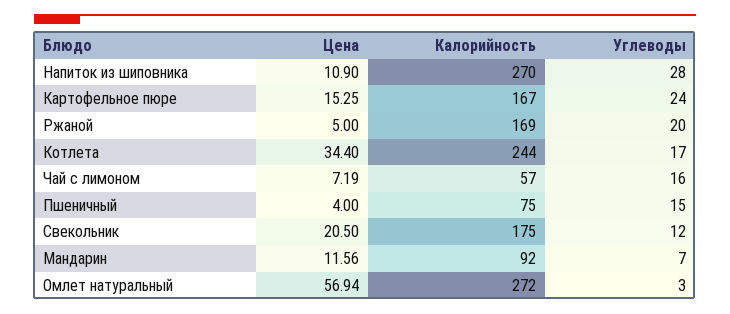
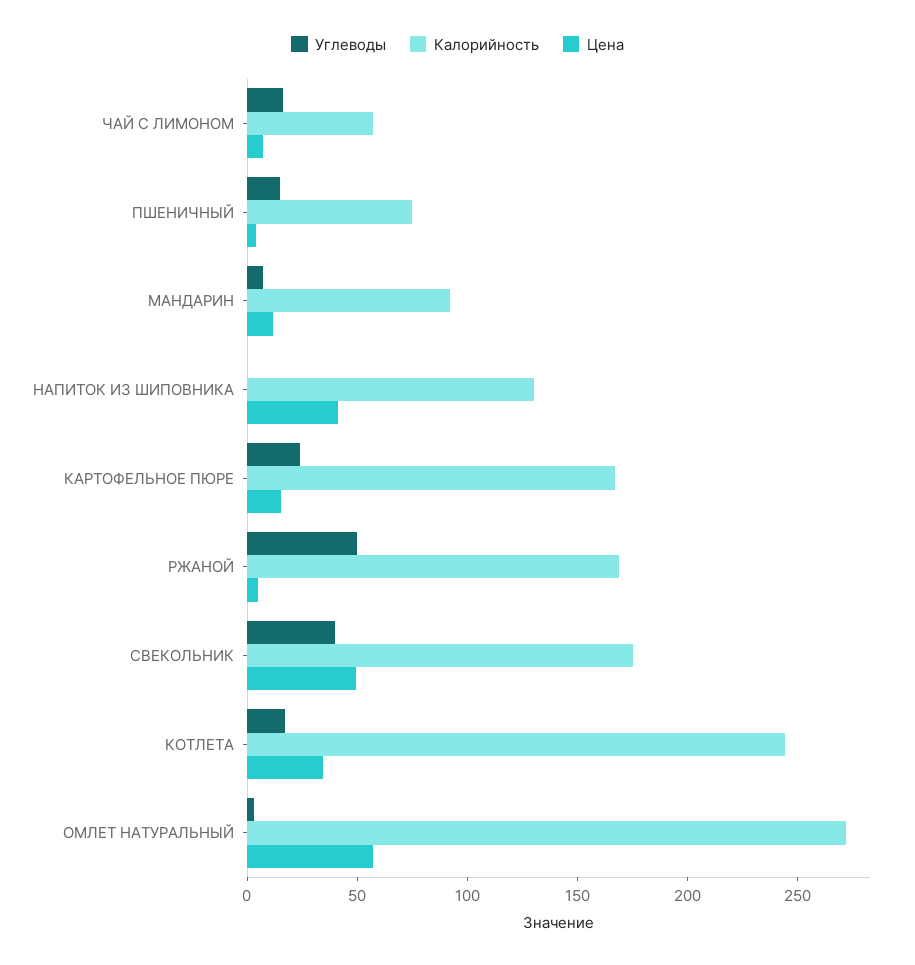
Цена, Напиток из шиповника: 10.9 -> 40
Калорийность, Напиток из шиповника: 270 -> 130
Углеводы, Напиток из шиповника: 28 -> 0
Углеводы, Ржаной: 20 -> 50
Цена, Свекольник: 20.5 -> 50
Углеводы, Свекольник: 12 -> 40

